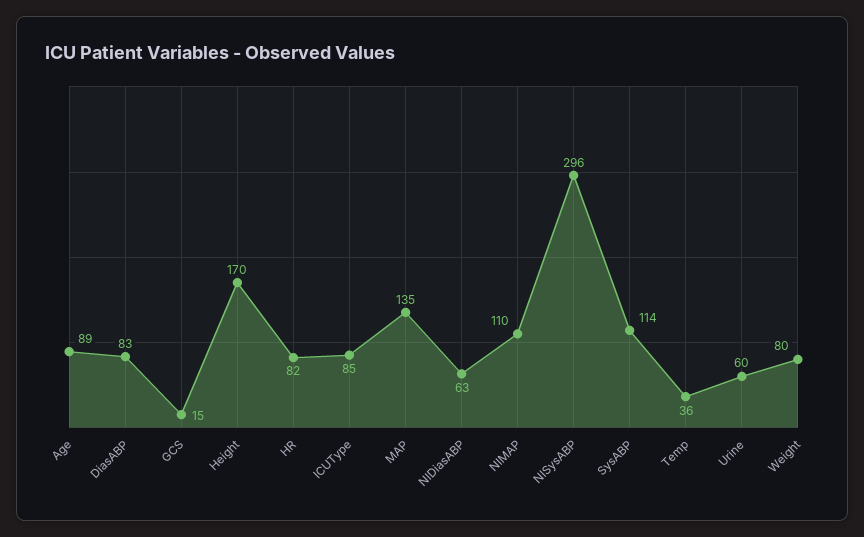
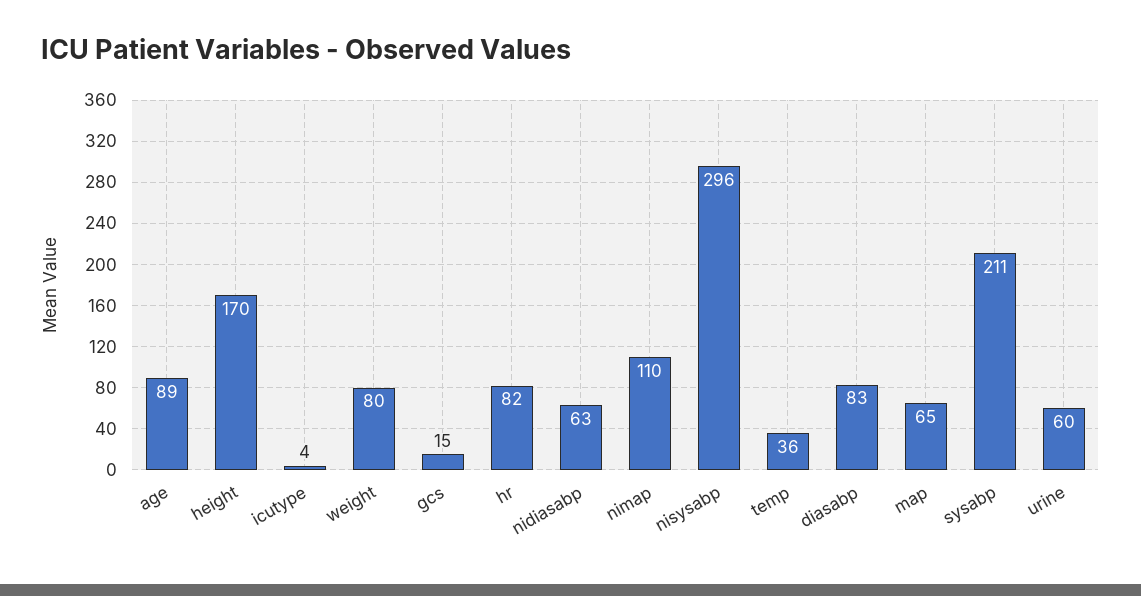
ICUType: 85 -> 4
MAP: 135 -> 65
SysABP: 114 -> 211

